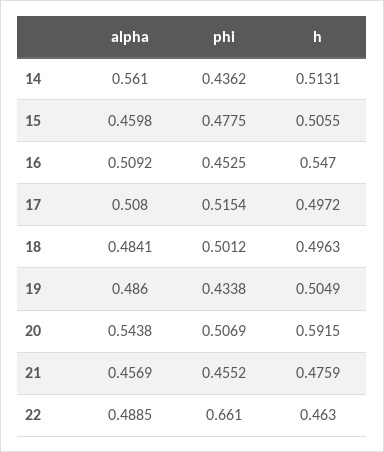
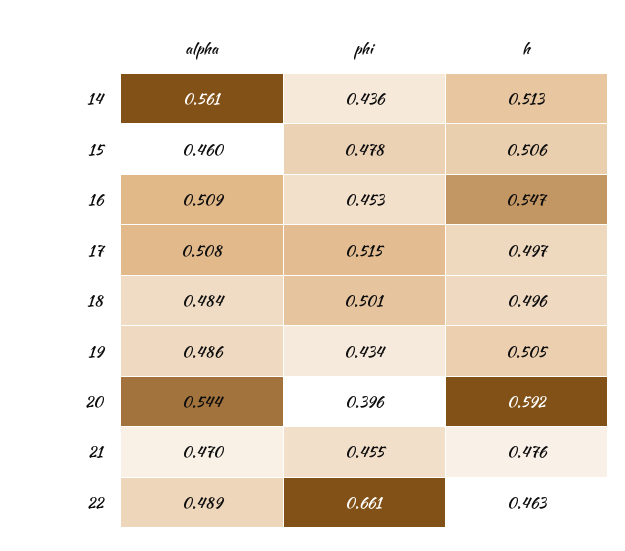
phi, 20: 0.5069 -> 0.396
alpha, 21: 0.4569 -> 0.47

